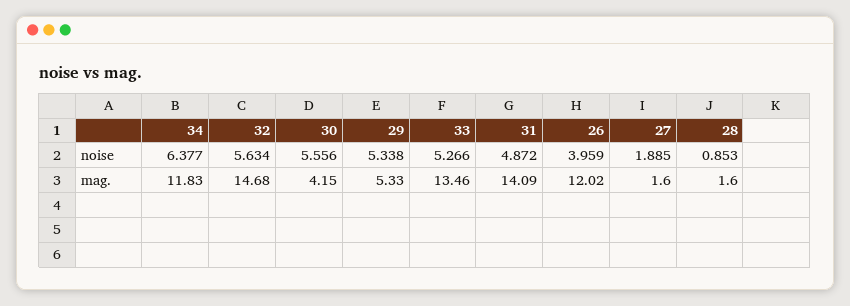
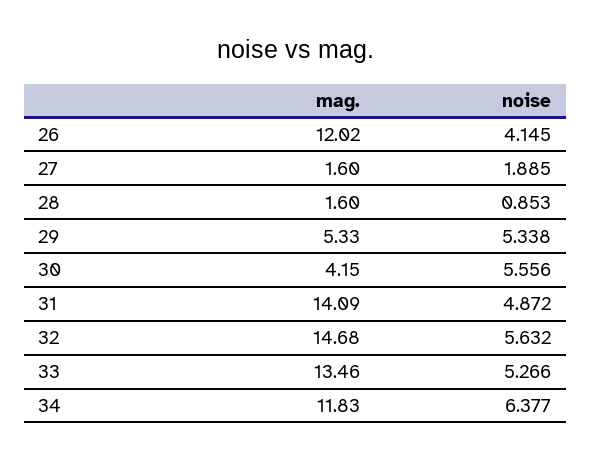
32, noise: 5.634 -> 5.632
26, noise: 3.959 -> 4.145

